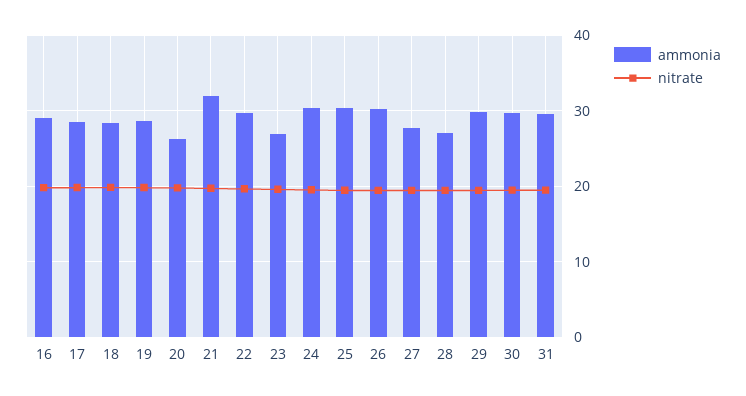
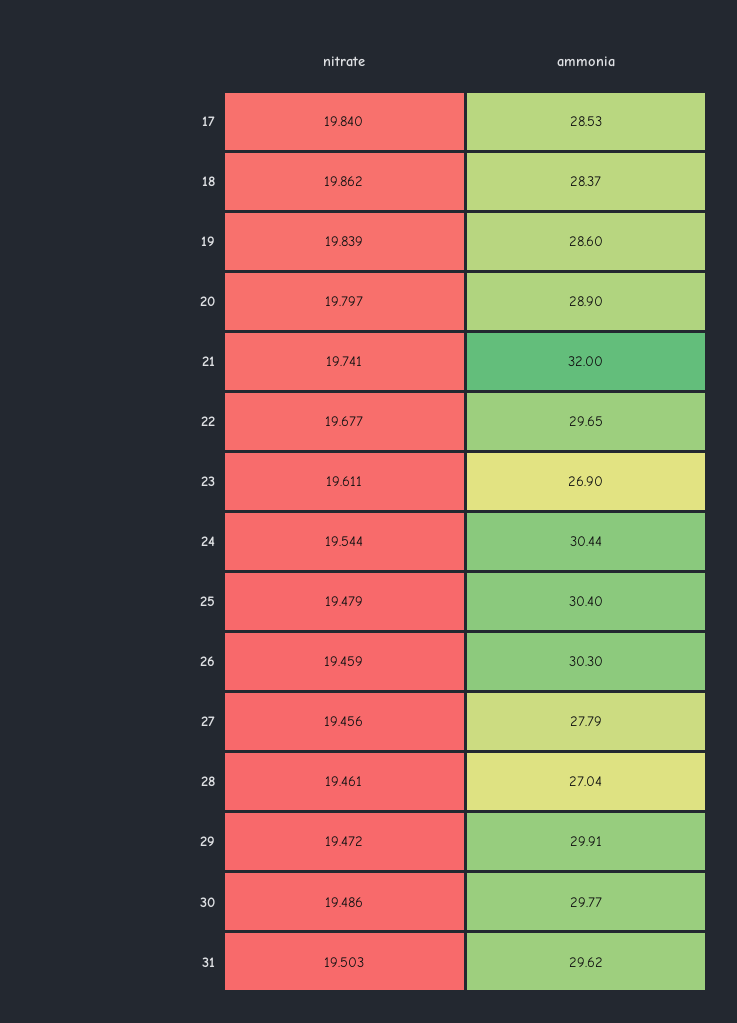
ammonia, 16: 29 -> none
nitrate, 16: 20 -> none
ammonia, 20: 26 -> 28.9

